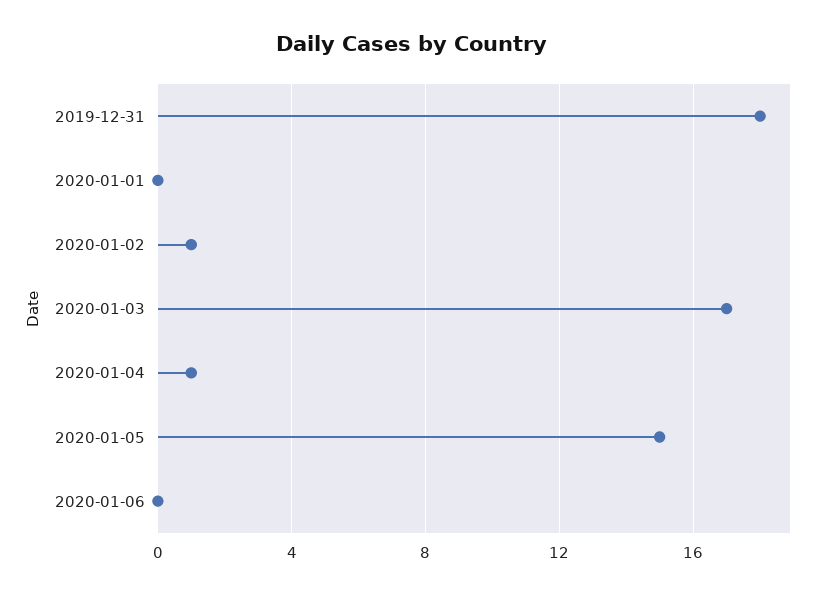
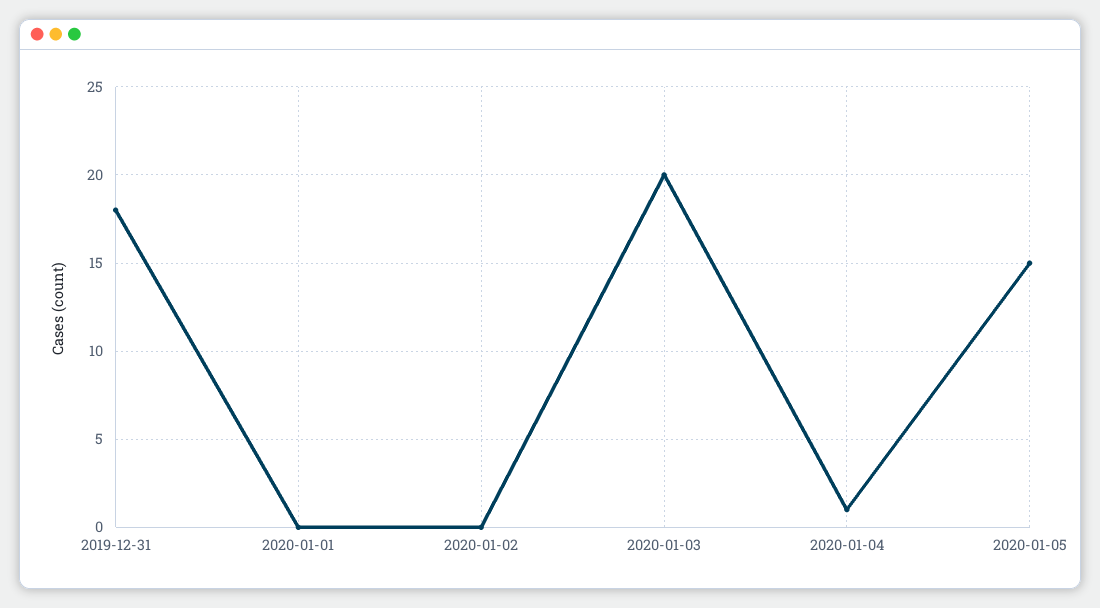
2020-01-02: 1 -> 0
2020-01-03: 17 -> 20
2020-01-06: 0 -> none

